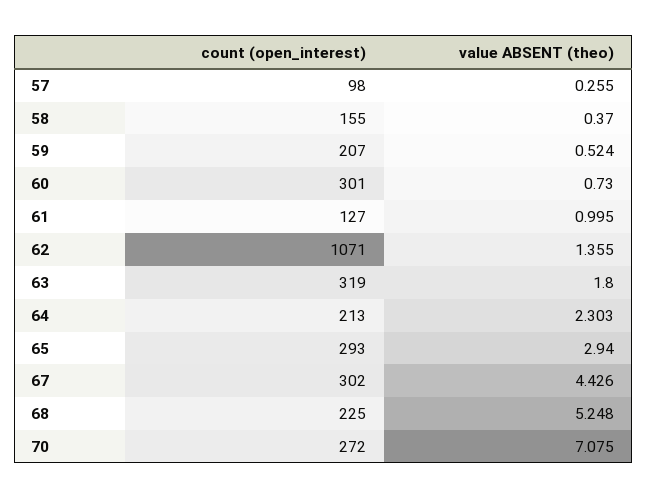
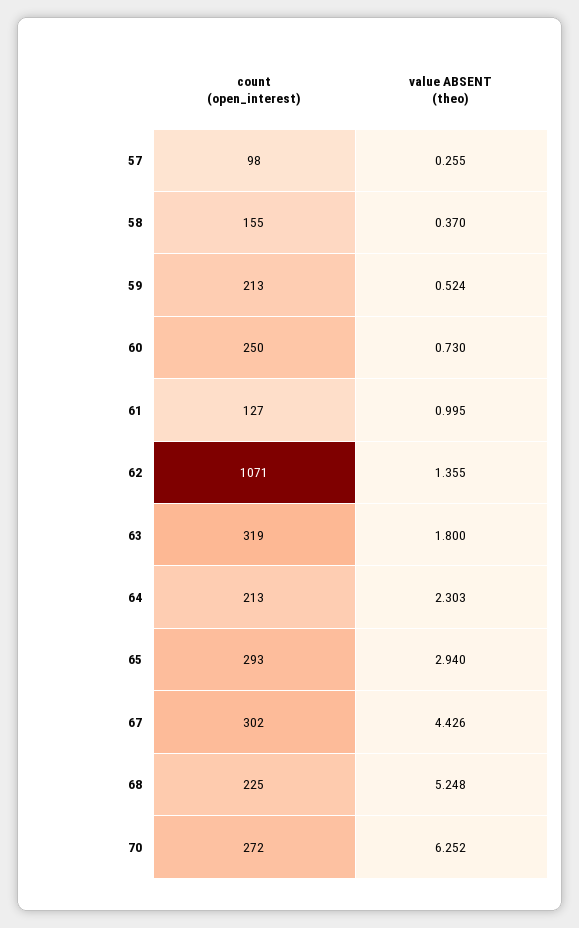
count (open_interest), 59: 207 -> 213
count (open_interest), 60: 301 -> 250
value ABSENT (theo), 70: 7.075 -> 6.252

